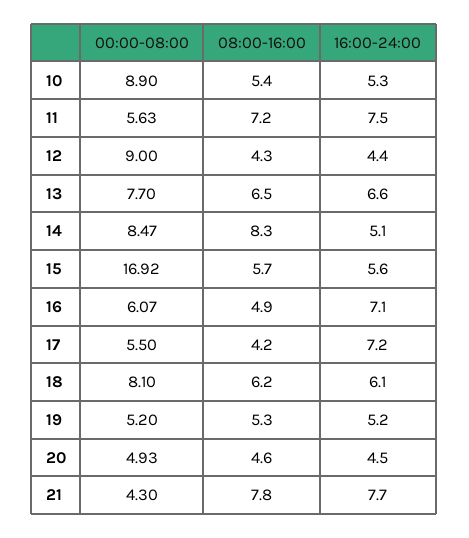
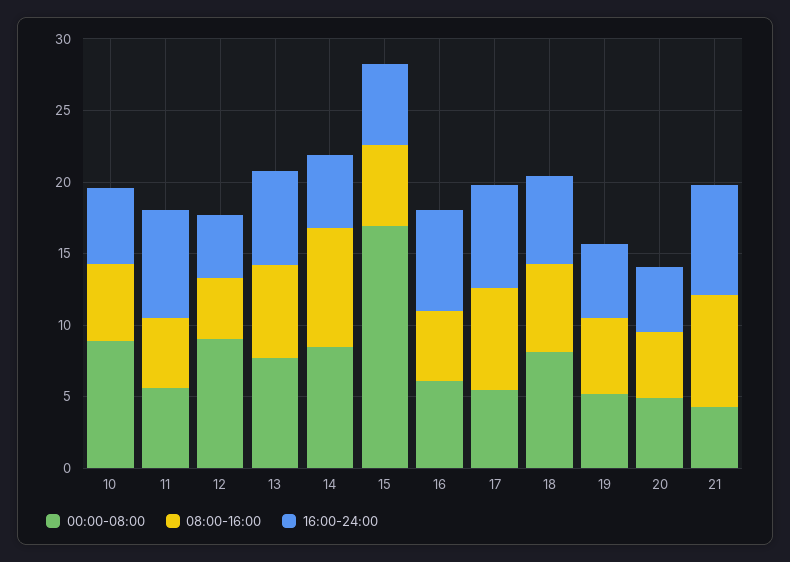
08:00-16:00, 11: 7.2 -> 5
08:00-16:00, 17: 4.2 -> 7

